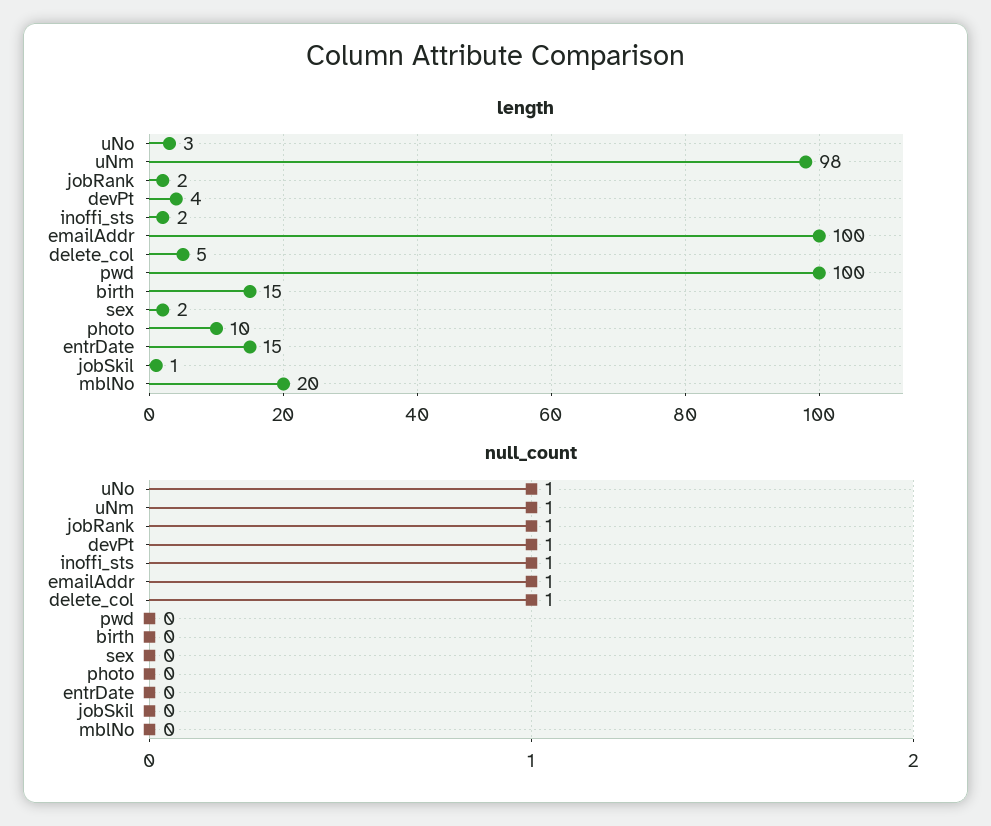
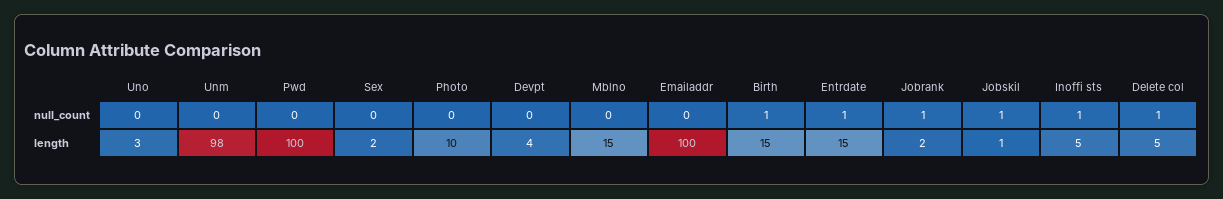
length, inoffi_sts: 2 -> 5
length, mblNo: 20 -> 15
null_count, uNo: 1 -> 0
null_count, uNm: 1 -> 0
null_count, devPt: 1 -> 0
null_count, emailAddr: 1 -> 0
null_count, birth: 0 -> 1
null_count, entrDate: 0 -> 1
null_count, jobSkil: 0 -> 1

